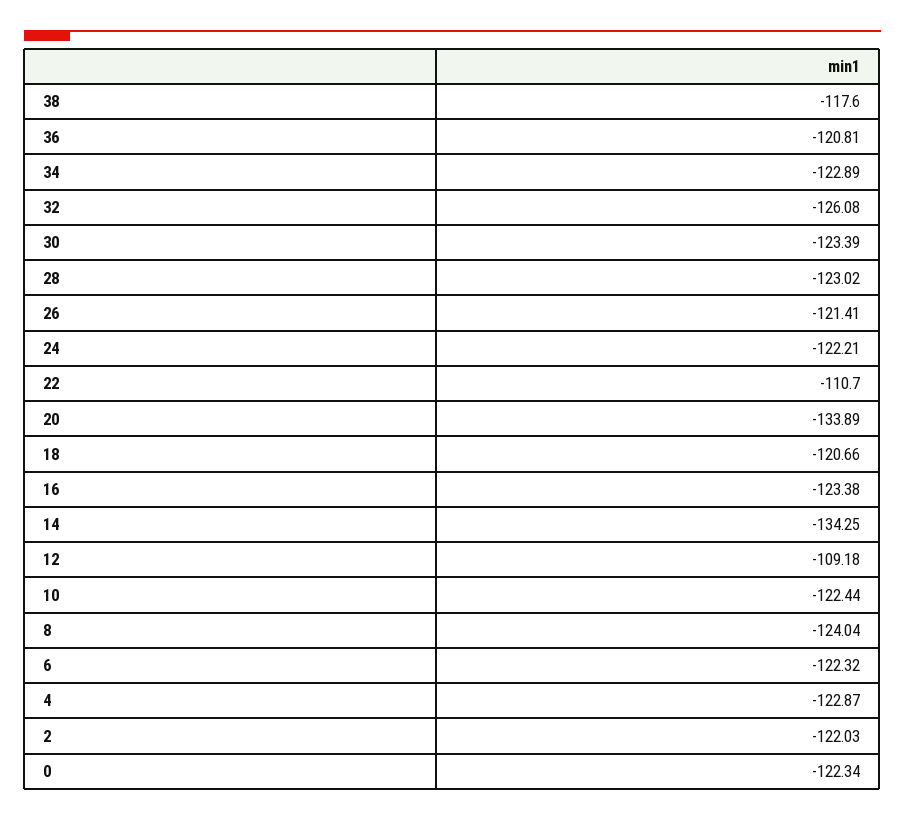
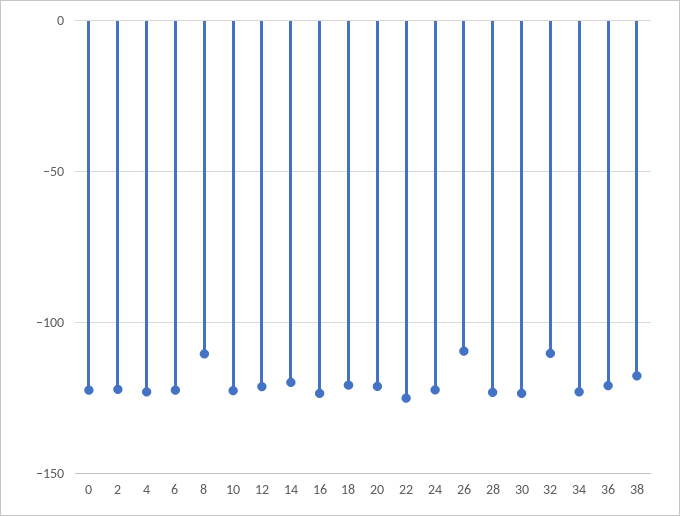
32: -126.08 -> -110
26: -121.41 -> -110
22: -110.7 -> -125
20: -133.89 -> -120
14: -134.25 -> -120
12: -109.18 -> -120
8: -124.04 -> -110

